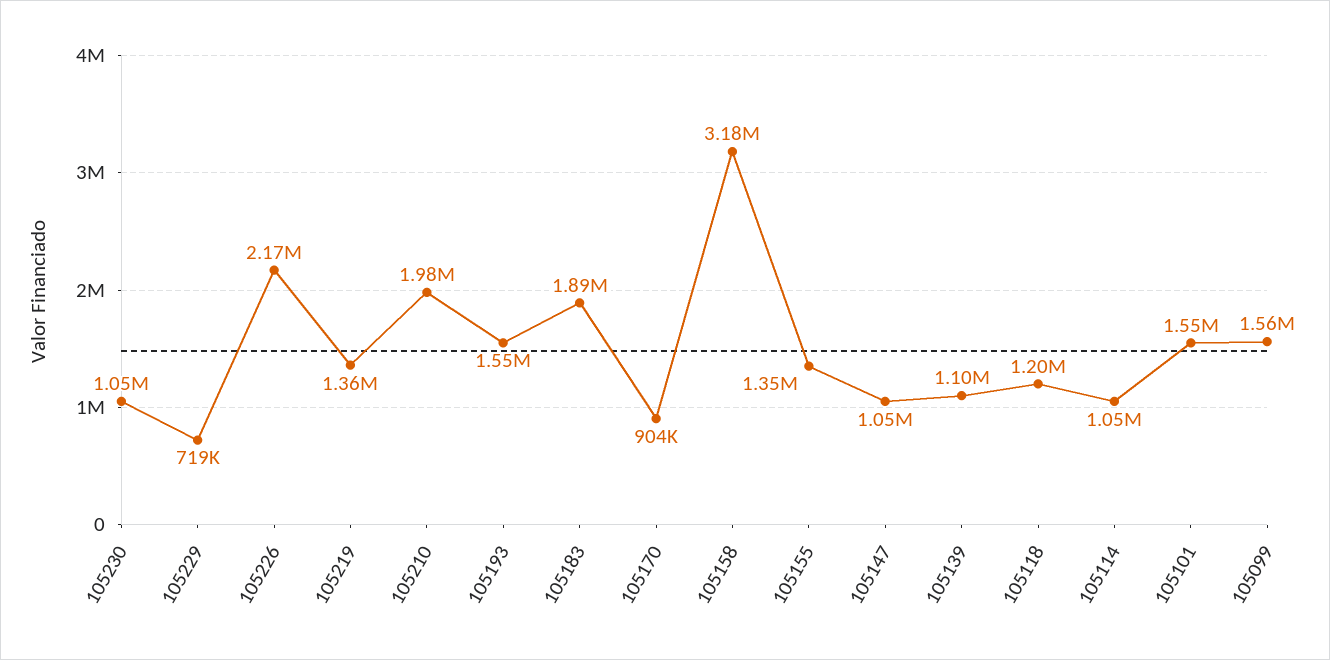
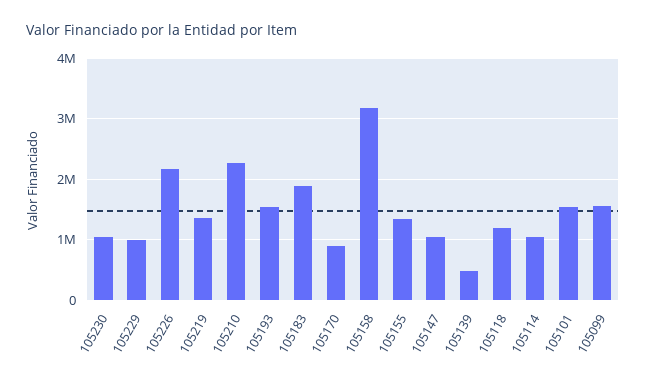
105229: 719000 -> 1000000
105210: 1980000 -> 2300000
105139: 1100000 -> 500000

